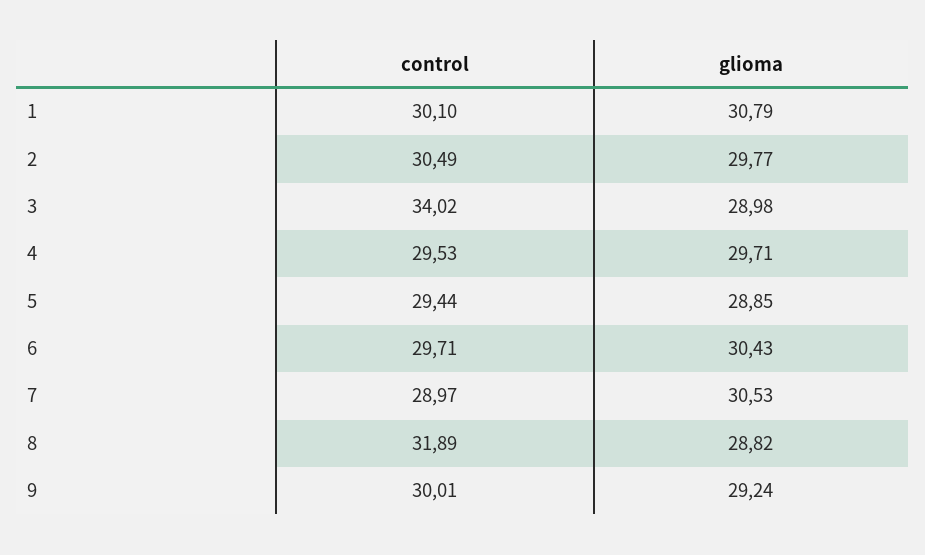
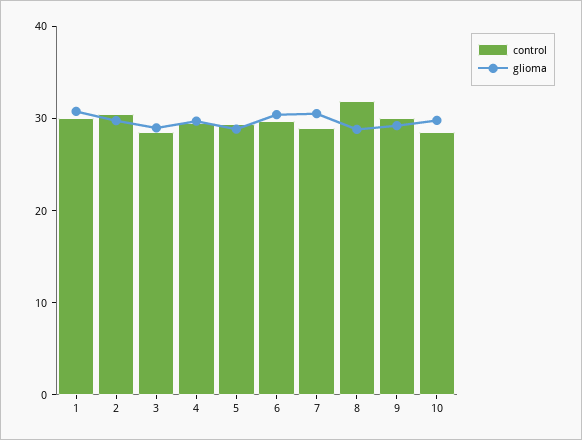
control, 3: 34.02 -> 28
control, 10: none -> 28
glioma, 10: none -> 30

